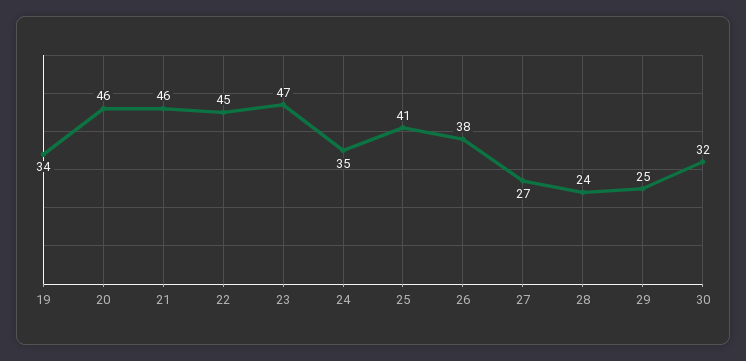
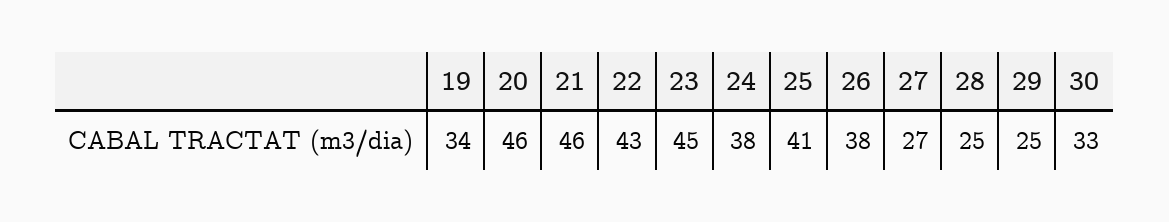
22: 45 -> 43
23: 47 -> 45
24: 35 -> 38
28: 24 -> 25
30: 32 -> 33

